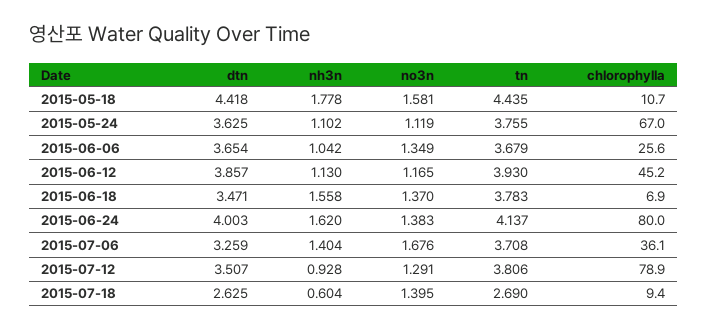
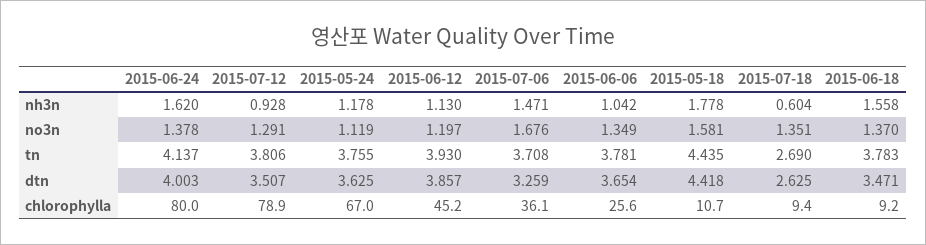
nh3n, 2015-05-24: 1.102 -> 1.178
tn, 2015-06-06: 3.679 -> 3.781
no3n, 2015-06-12: 1.165 -> 1.197
chlorophylla, 2015-06-18: 6.9 -> 9.2
no3n, 2015-06-24: 1.383 -> 1.378
nh3n, 2015-07-06: 1.404 -> 1.471
no3n, 2015-07-18: 1.395 -> 1.351

